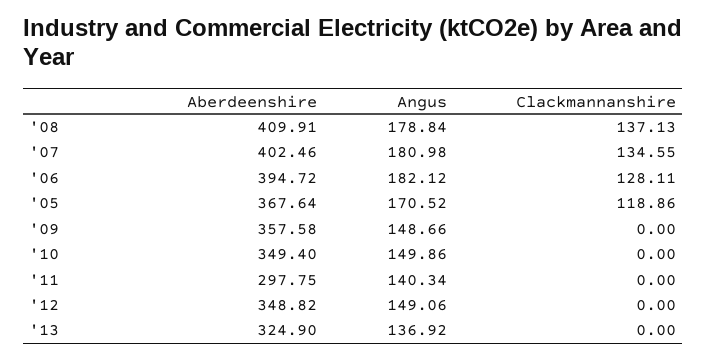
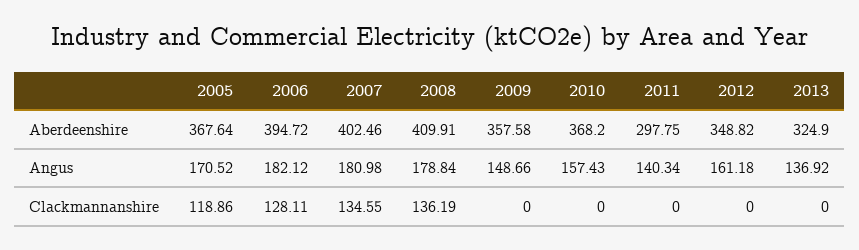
Clackmannanshire, '08: 137.13 -> 136.19
Aberdeenshire, '10: 349.4 -> 368.2
Angus, '10: 149.86 -> 157.43
Angus, '12: 149.06 -> 161.18

